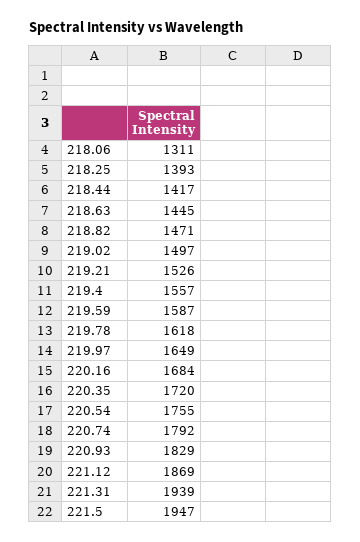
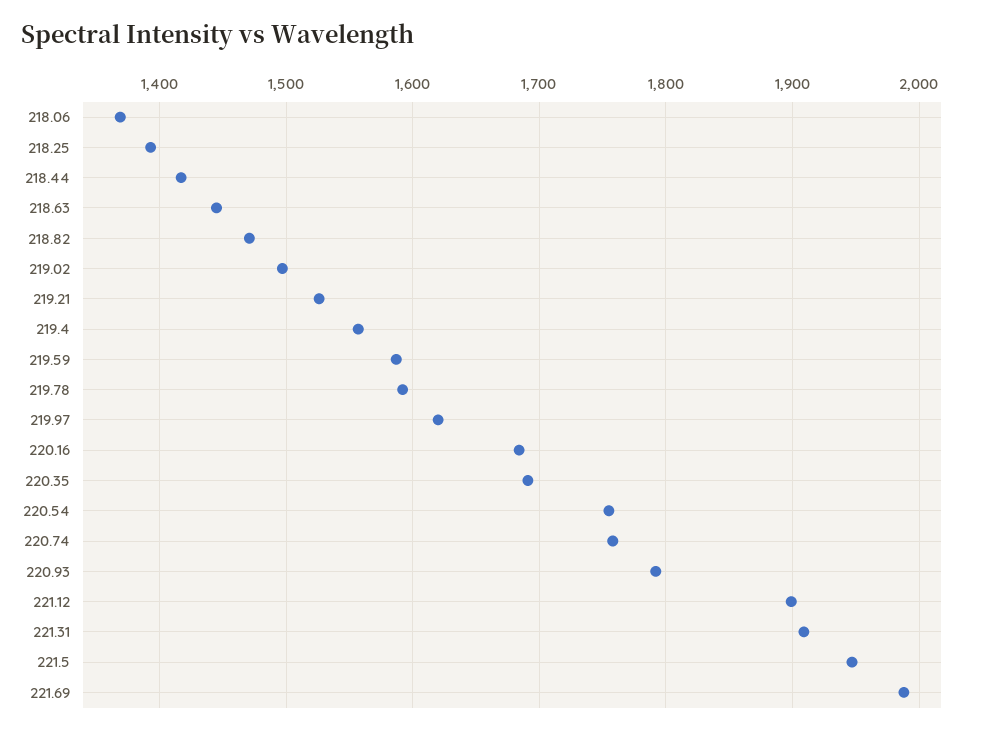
218.06: 1311 -> 1370
219.78: 1618 -> 1590
219.97: 1649 -> 1620
220.35: 1720 -> 1690
220.74: 1792 -> 1760
220.93: 1829 -> 1790
221.12: 1869 -> 1900
221.31: 1939 -> 1910
221.69: none -> 1990

